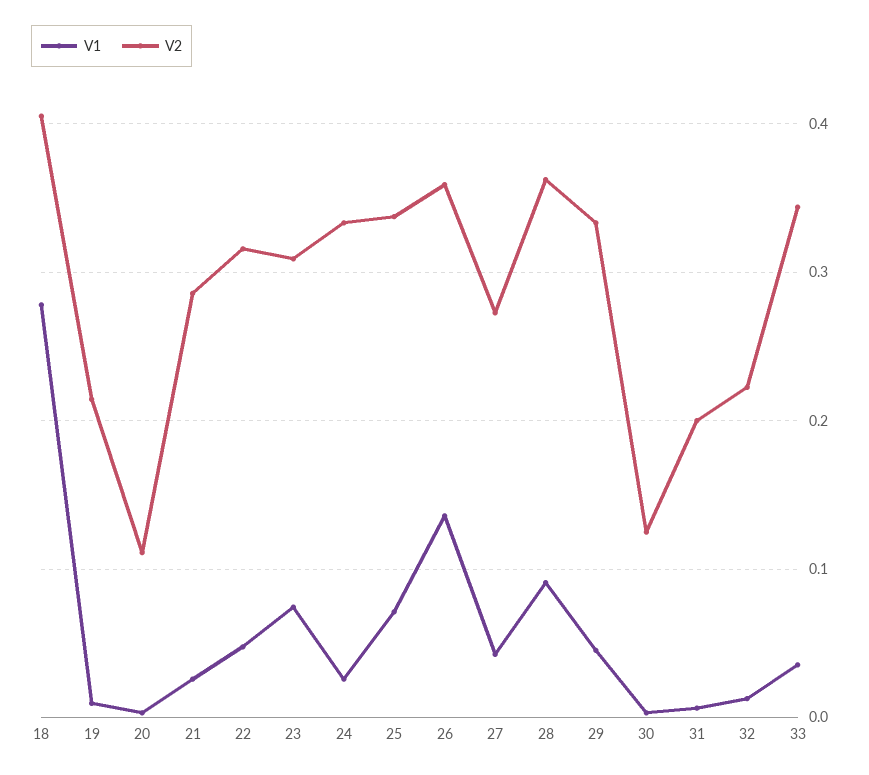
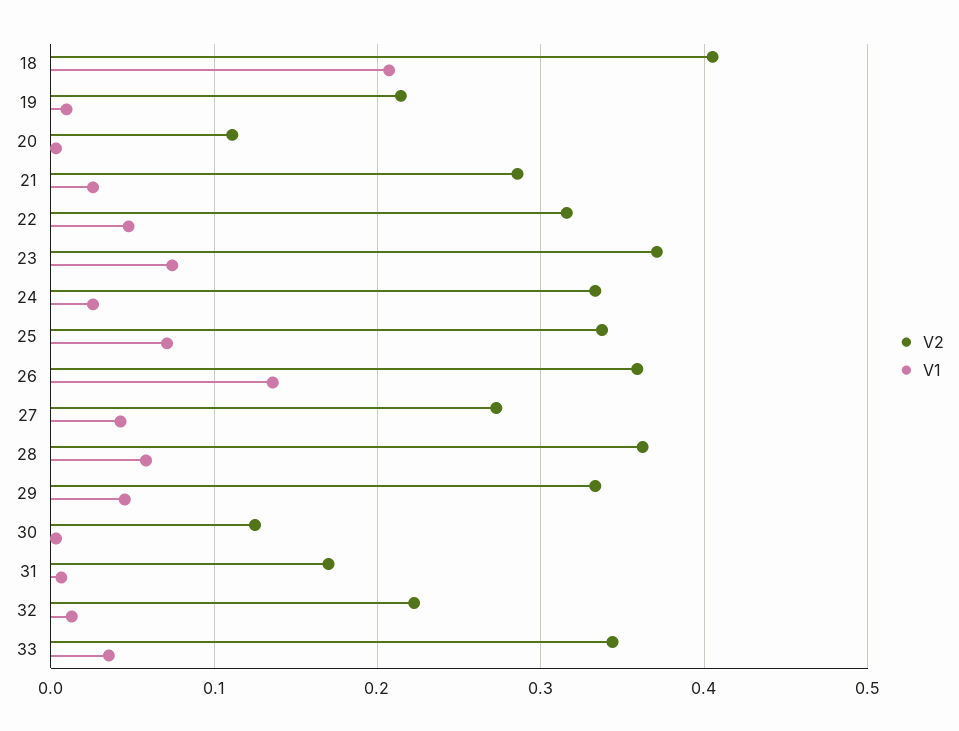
V1, 18: 0.28 -> 0.21
V2, 23: 0.31 -> 0.37
V1, 28: 0.09 -> 0.06
V2, 31: 0.2 -> 0.17

